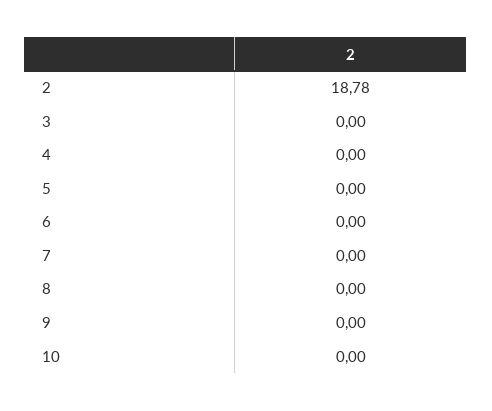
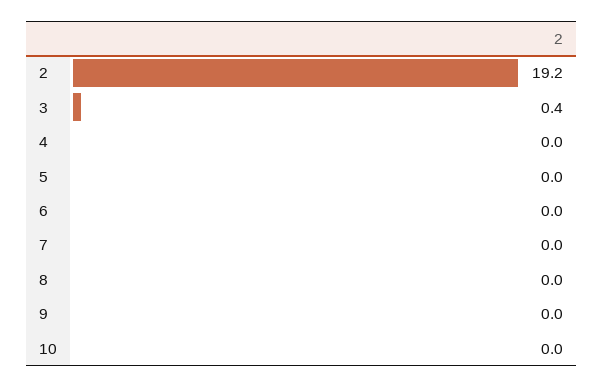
2: 18.78 -> 19.2
3: 0 -> 0.4

